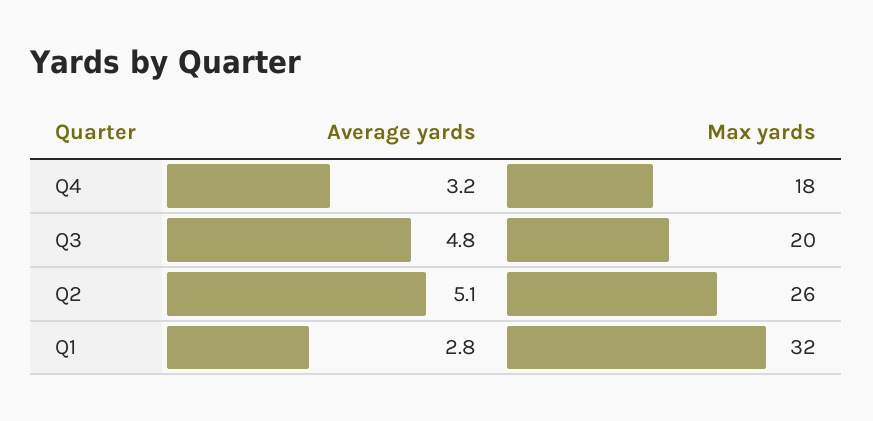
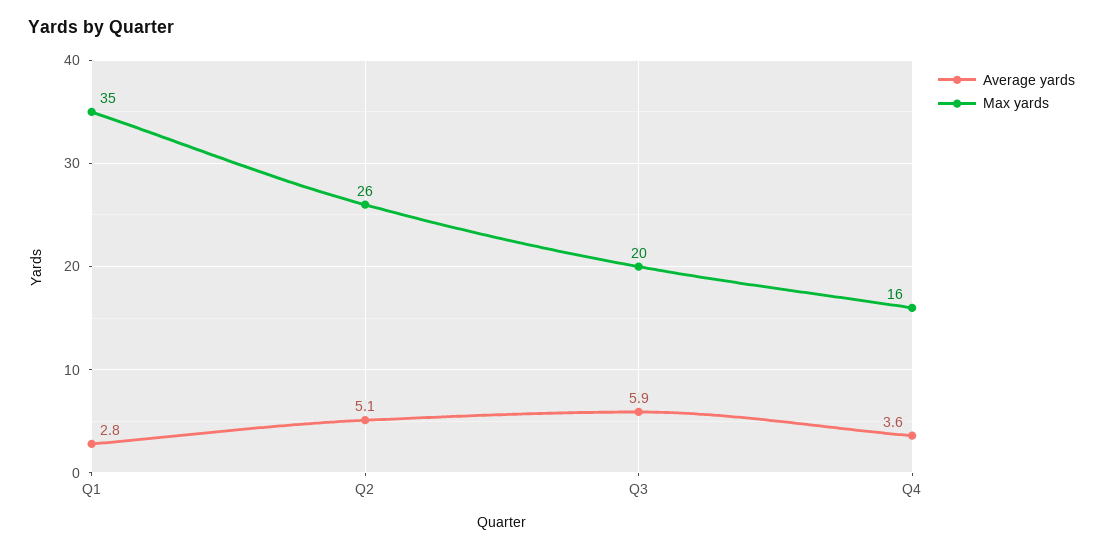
Average yards, Q4: 3.2 -> 3.6
Max yards, Q4: 18 -> 16
Average yards, Q3: 4.8 -> 5.9
Max yards, Q1: 32 -> 35

